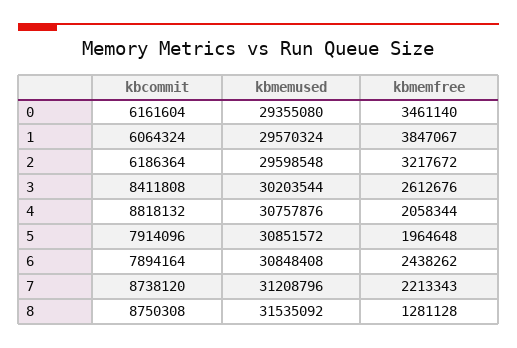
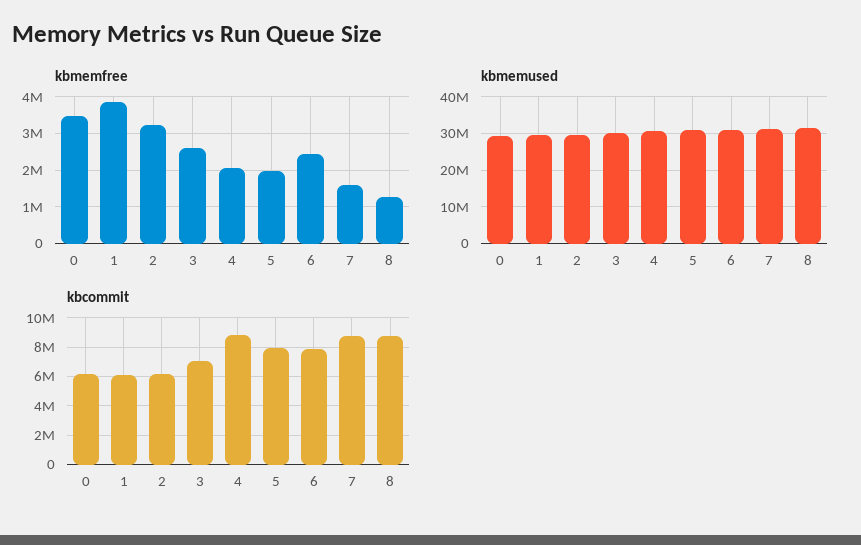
kbcommit, 3: 8411808 -> 7000000
kbmemfree, 7: 2213343 -> 1600000

